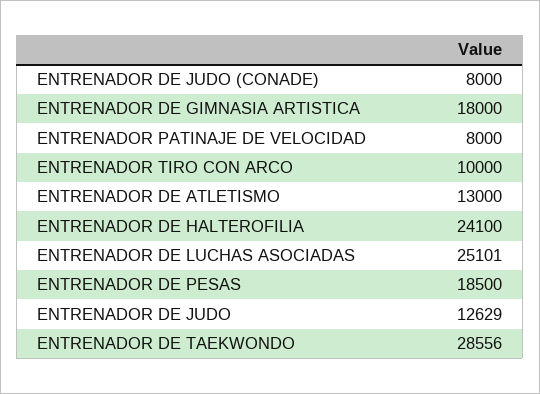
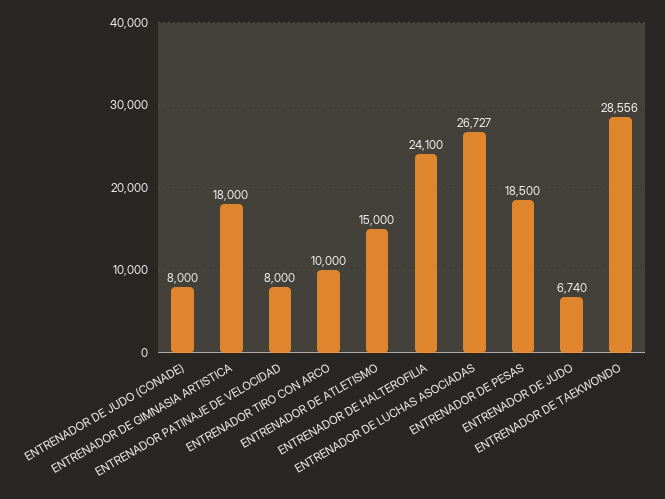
ENTRENADOR DE ATLETISMO: 13000 -> 15000
ENTRENADOR DE LUCHAS ASOCIADAS: 25101 -> 26727
ENTRENADOR DE JUDO: 12629 -> 6740

